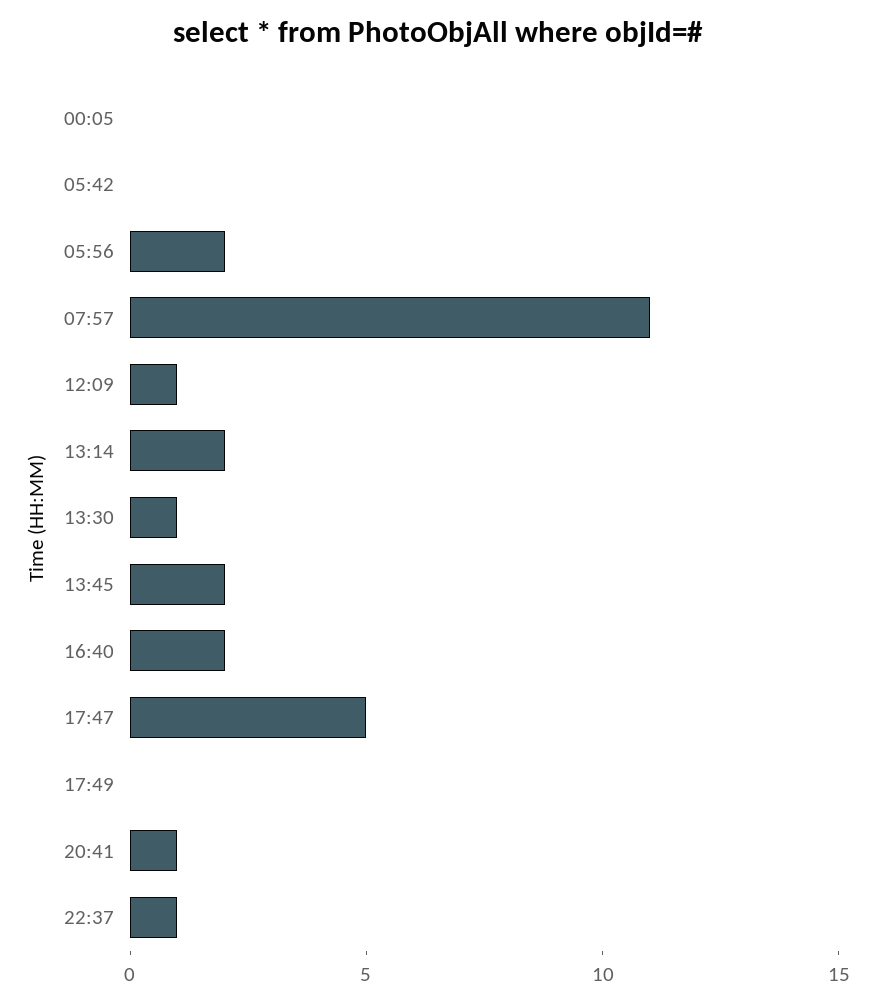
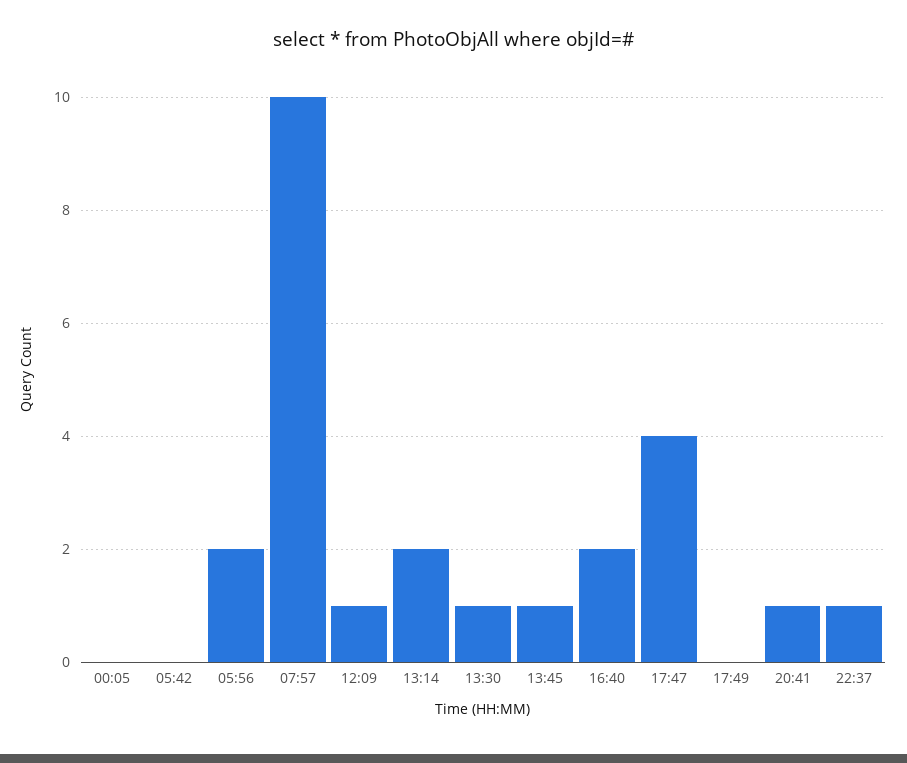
07:57: 11 -> 10
13:45: 2 -> 1
17:47: 5 -> 4

